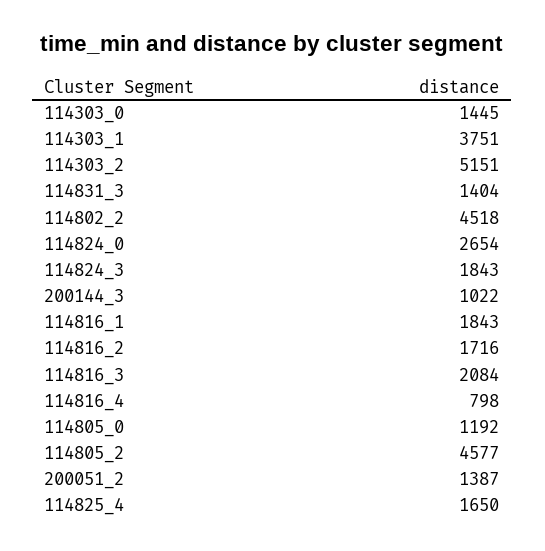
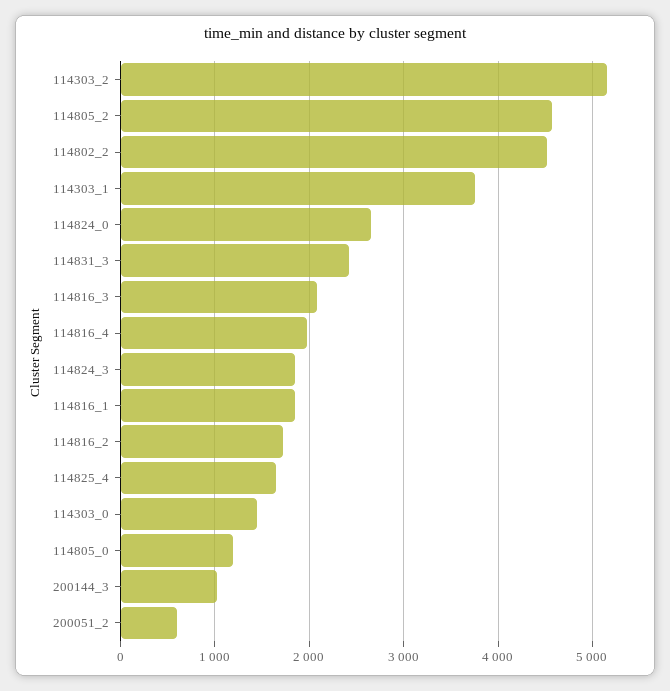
114831_3: 1404 -> 2400
114816_4: 798 -> 2000
200051_2: 1387 -> 600

